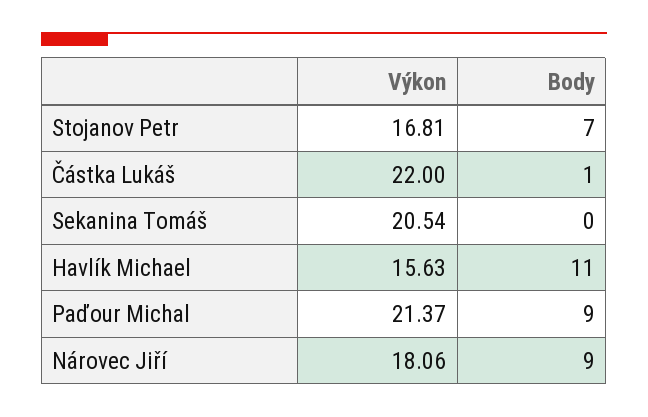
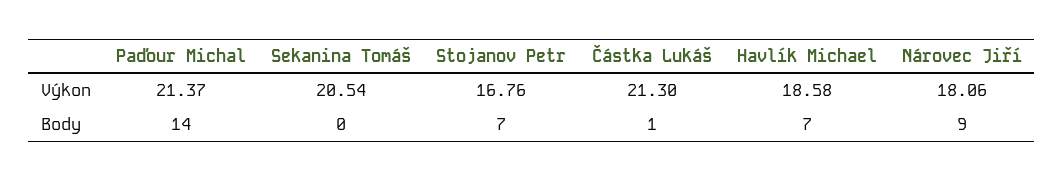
Výkon, Stojanov Petr: 16.81 -> 16.76
Výkon, Částka Lukáš: 22 -> 21.3
Výkon, Havlík Michael: 15.63 -> 18.58
Body, Havlík Michael: 11 -> 7
Body, Paďour Michal: 9 -> 14

